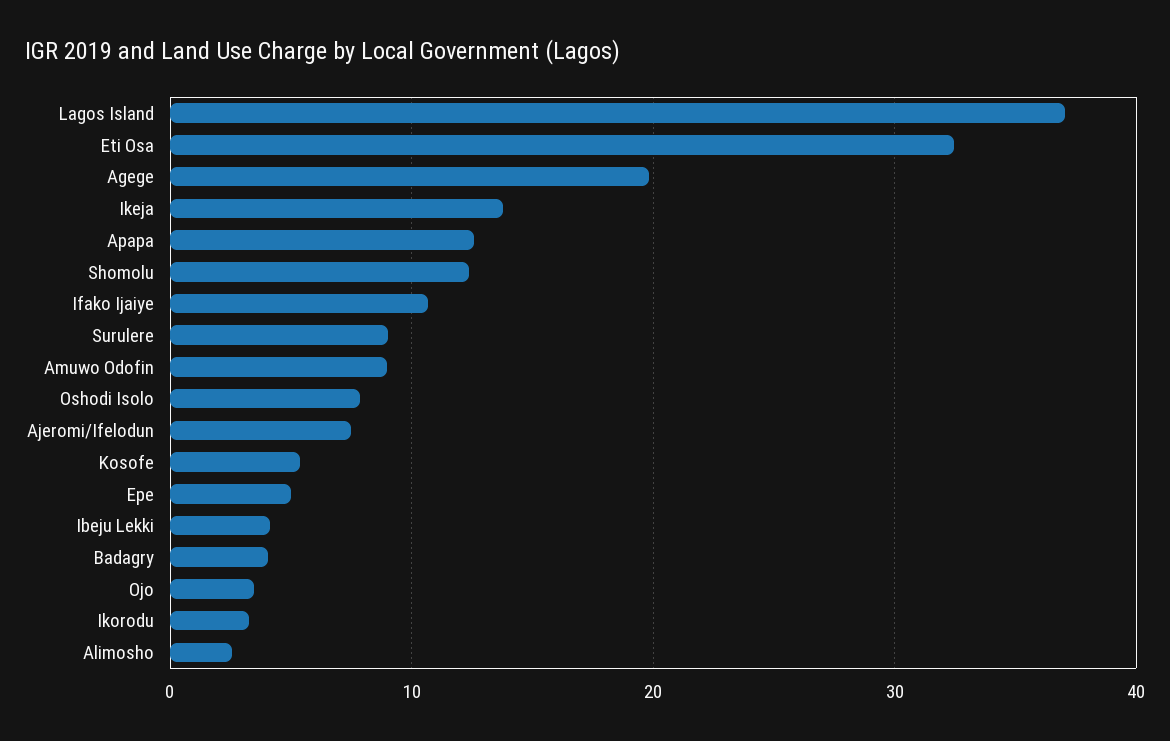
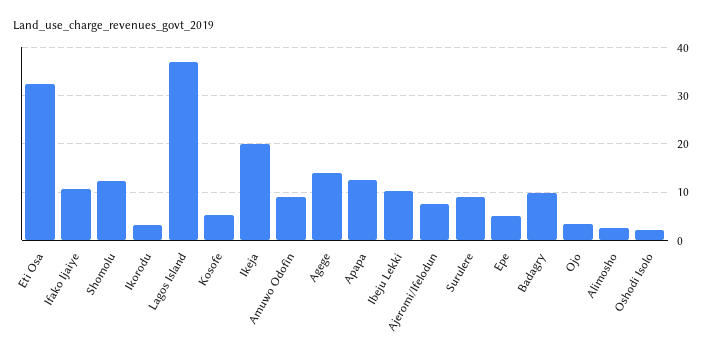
Agege: 20 -> 14
Ikeja: 14 -> 20
Oshodi Isolo: 8 -> 2
Ibeju Lekki: 4 -> 10
Badagry: 4 -> 10

